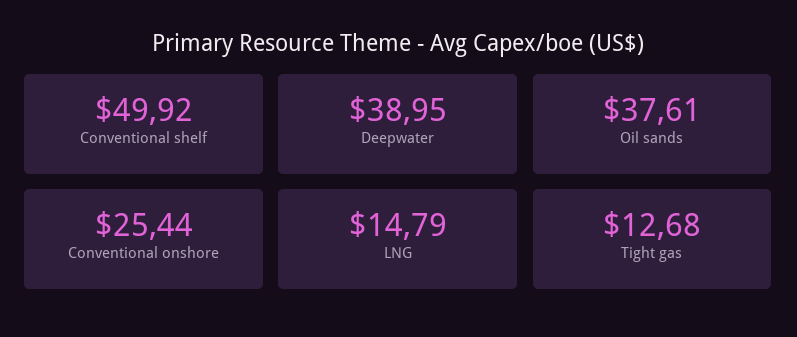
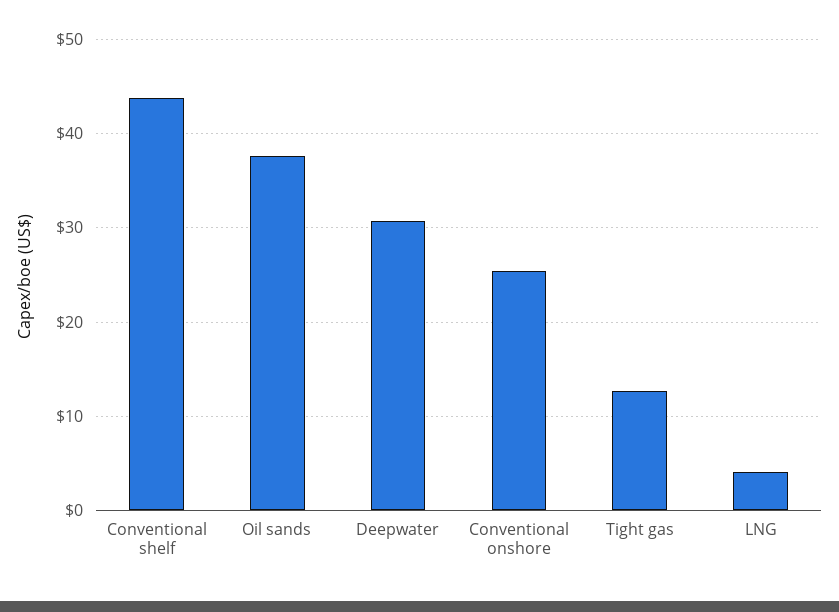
Conventional shelf: 49.92 -> 44
Deepwater: 38.95 -> 31
LNG: 14.79 -> 4

